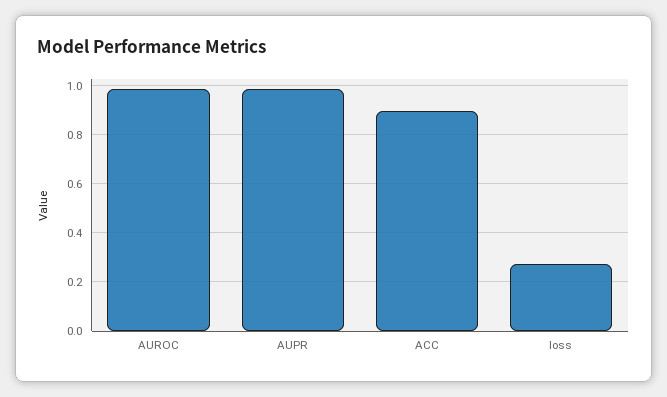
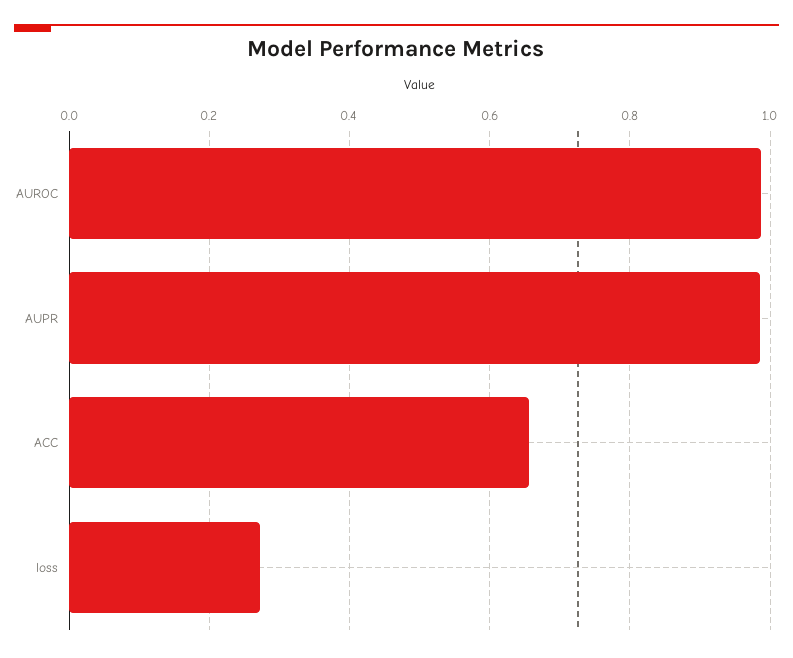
ACC: 0.9 -> 0.66

